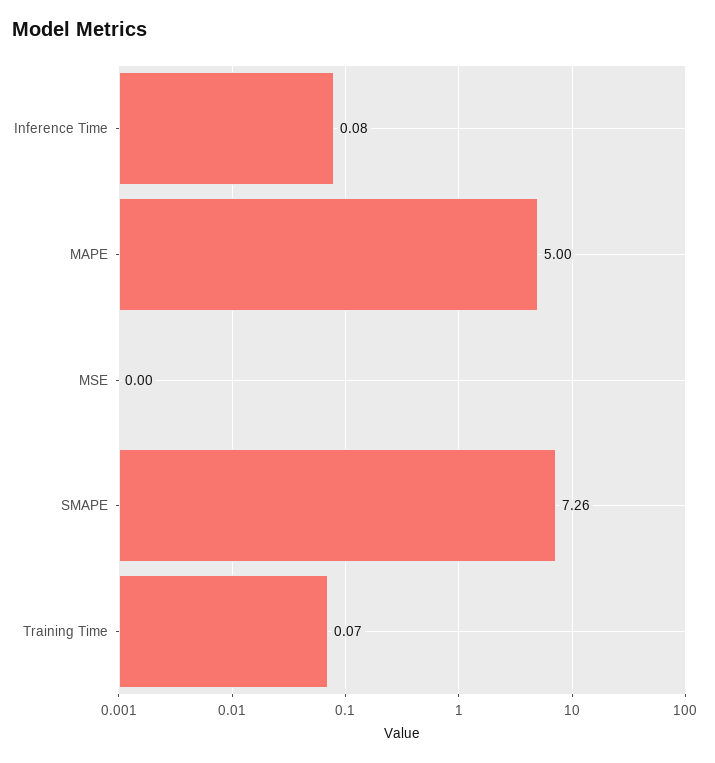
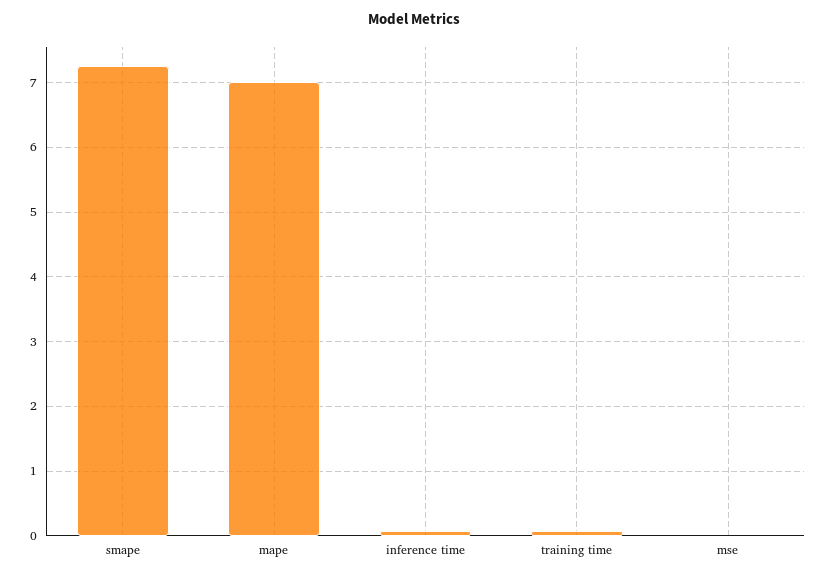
MAPE: 5 -> 7

